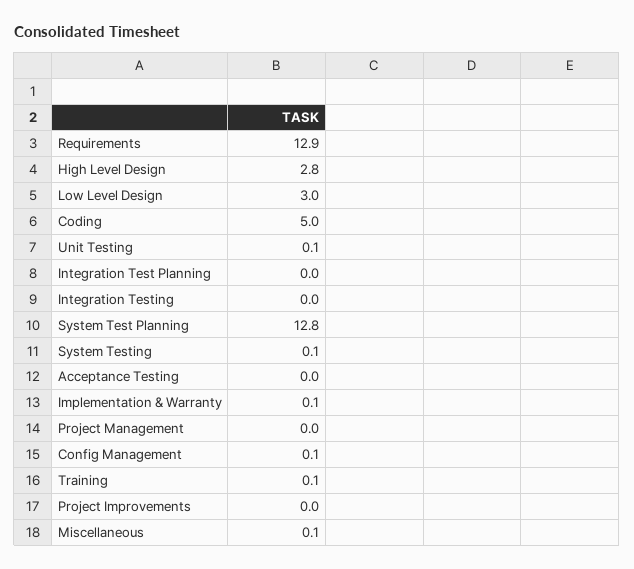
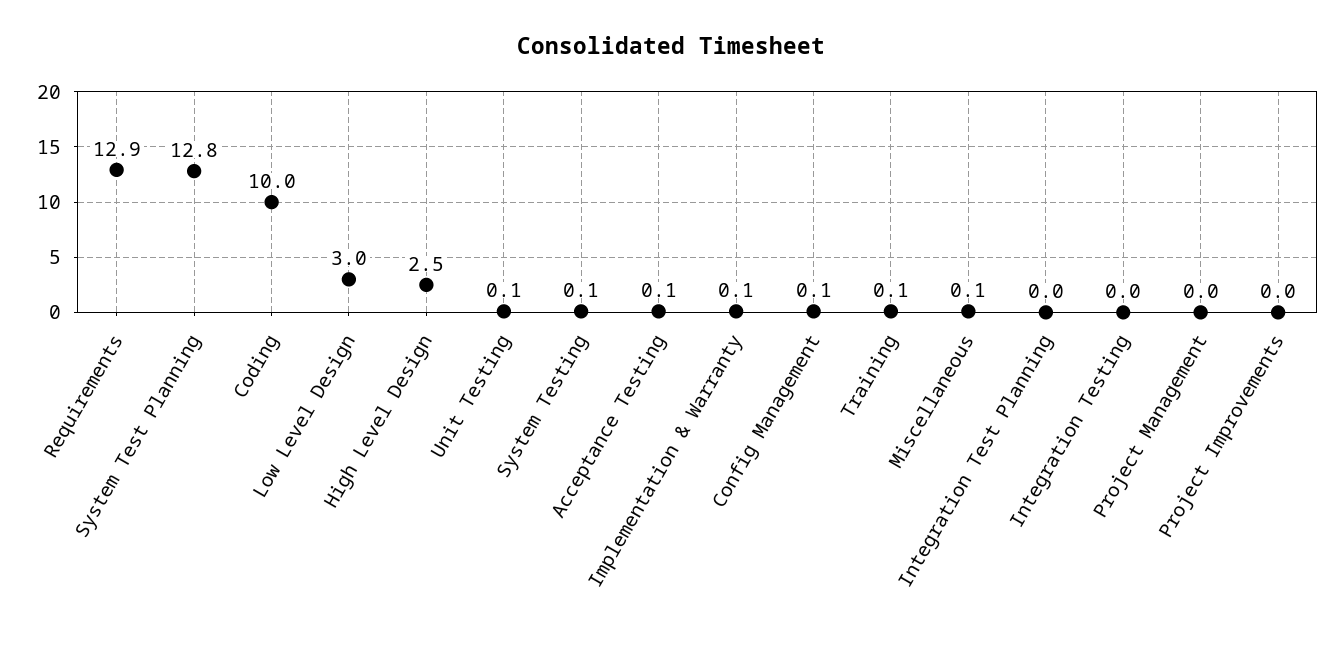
High Level Design: 2.8 -> 2.5
Coding: 5 -> 10
Acceptance Testing: 0 -> 0.1

